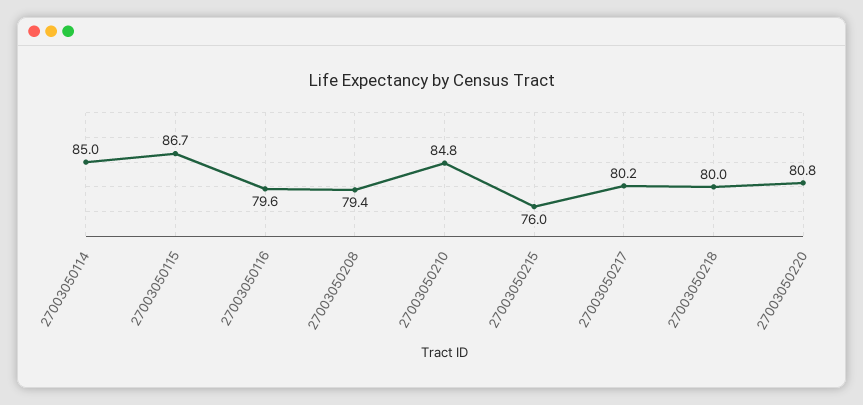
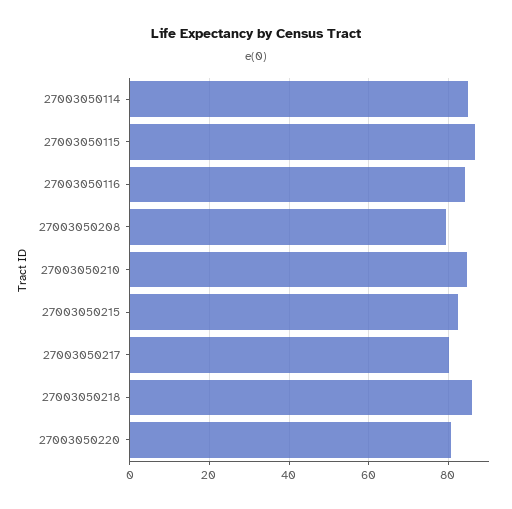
27003050116: 79.6 -> 84
27003050215: 76 -> 82
27003050218: 80 -> 86

